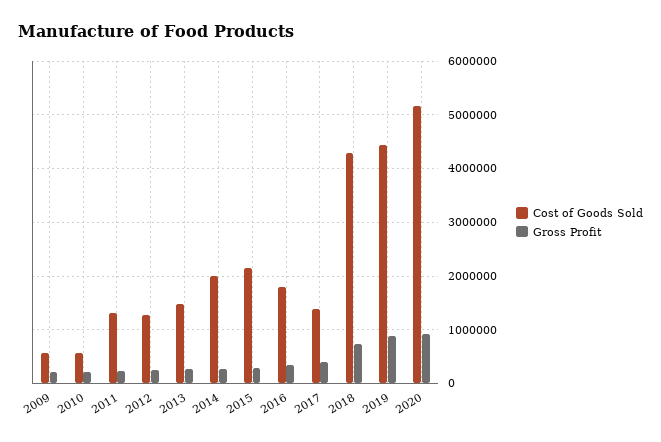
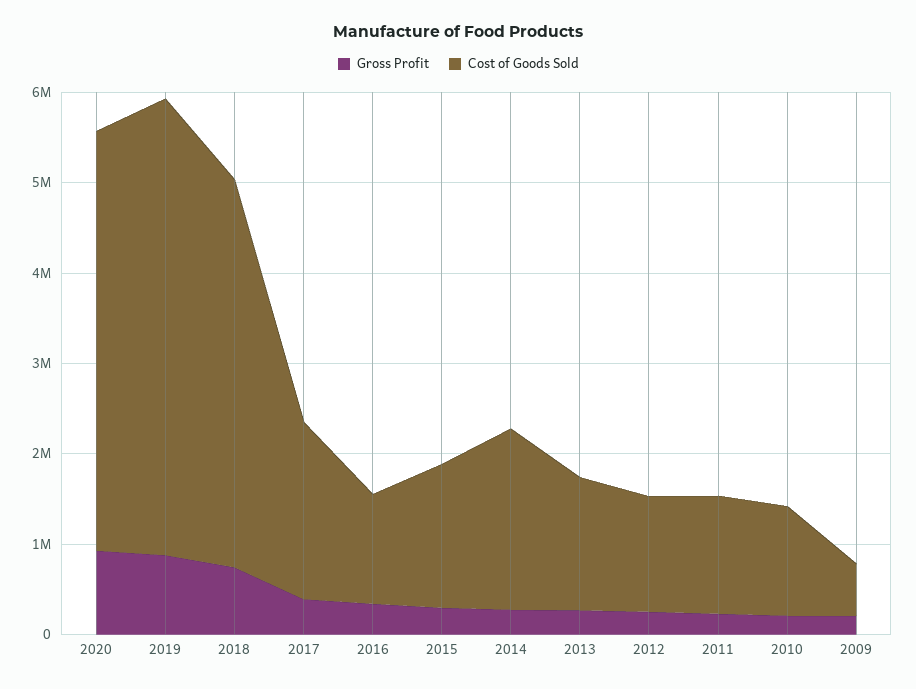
Cost of Goods Sold, 2010: 600000 -> 1200000
Cost of Goods Sold, 2015: 2200000 -> 1600000
Cost of Goods Sold, 2016: 1800000 -> 1200000
Cost of Goods Sold, 2017: 1400000 -> 2000000
Cost of Goods Sold, 2019: 4400000 -> 5000000
Cost of Goods Sold, 2020: 5200000 -> 4600000

